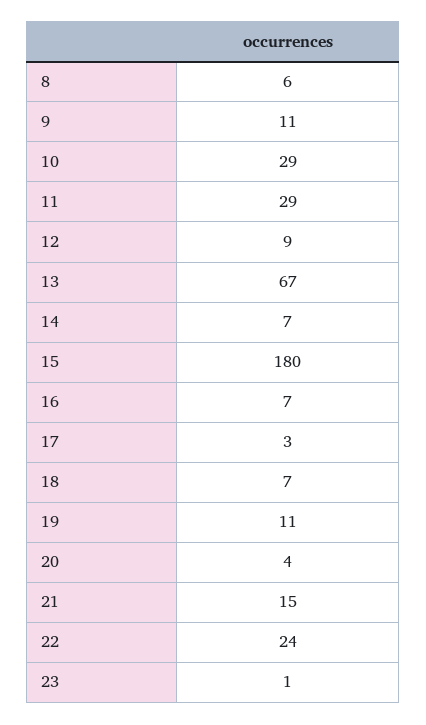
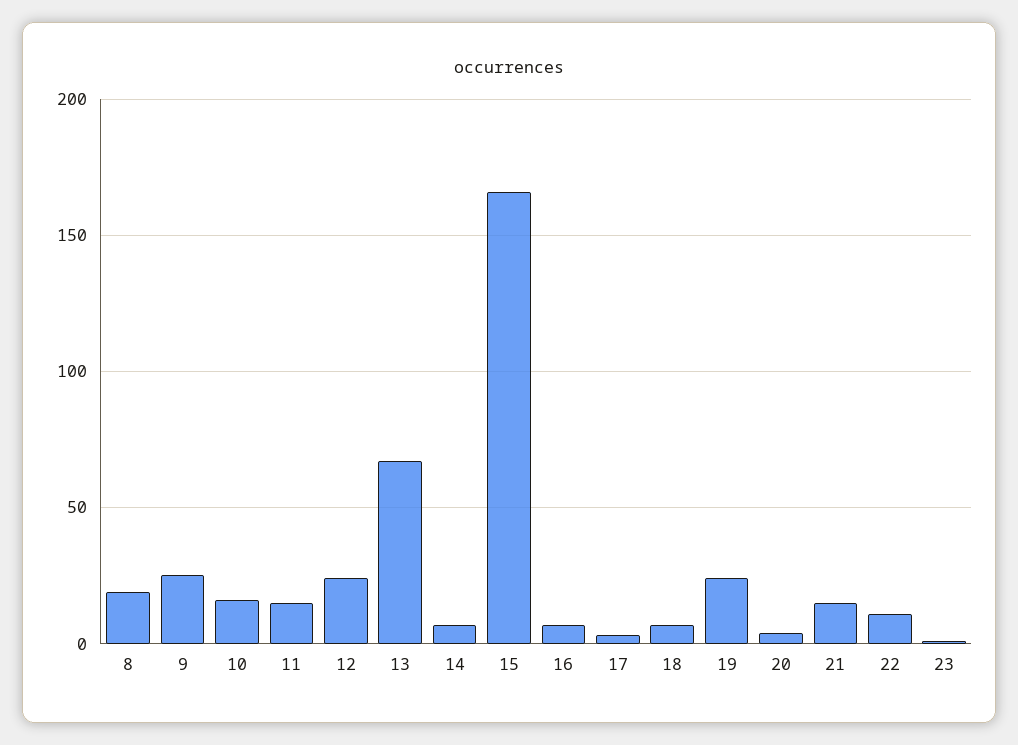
8: 6 -> 20
9: 11 -> 25
10: 29 -> 15
11: 29 -> 15
12: 9 -> 25
15: 180 -> 165
19: 11 -> 25
22: 24 -> 10

